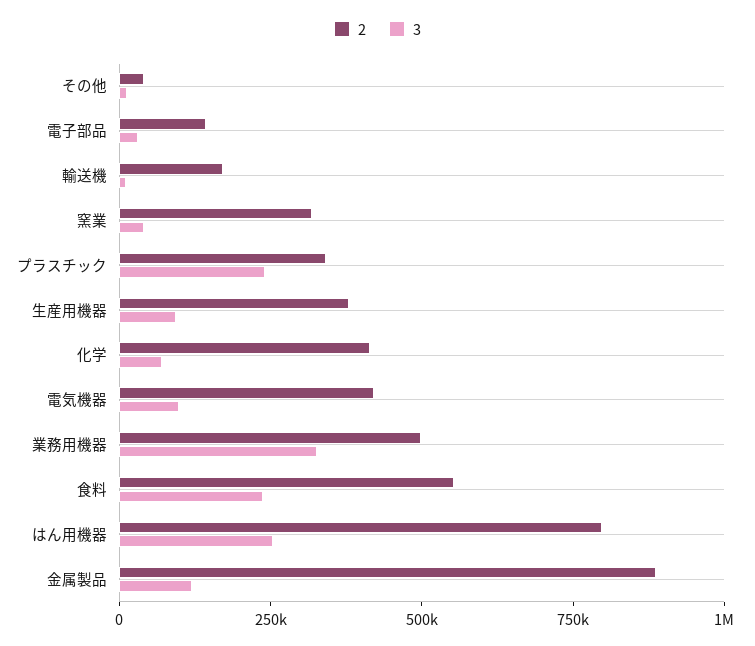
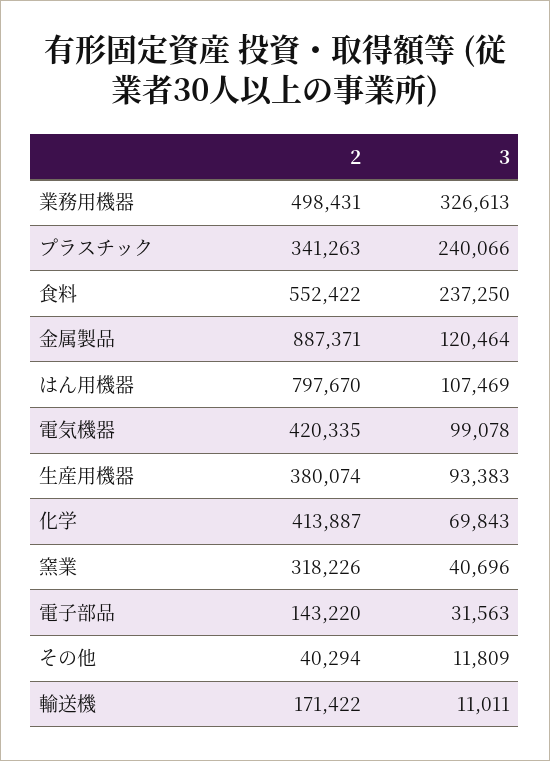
3, はん用機器: 250000 -> 107469

